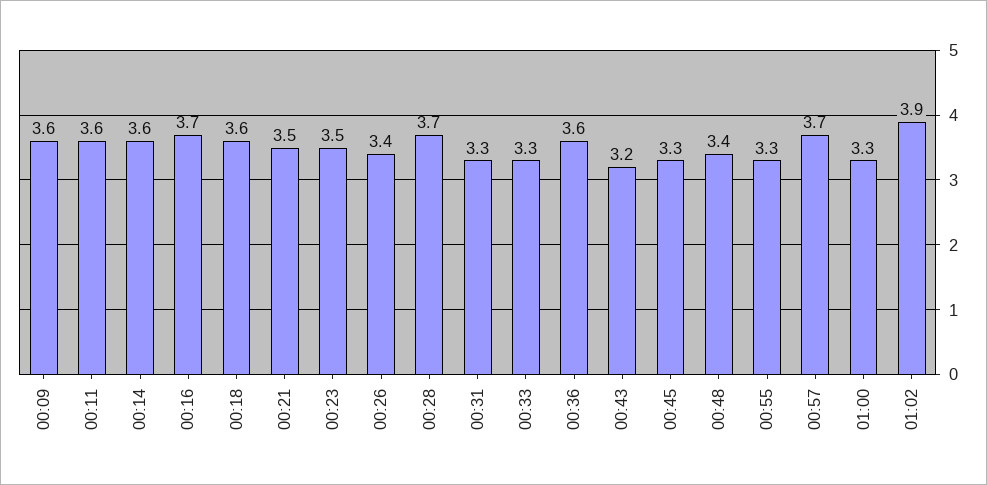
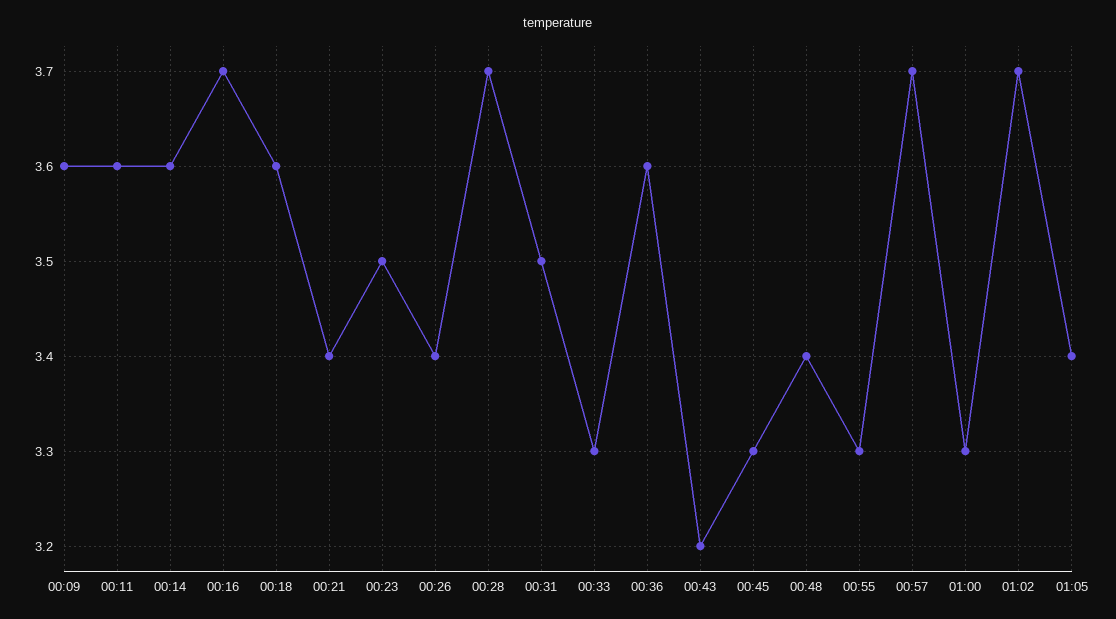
00:21: 3.5 -> 3.4
00:31: 3.3 -> 3.5
01:02: 3.9 -> 3.7
01:05: none -> 3.4

